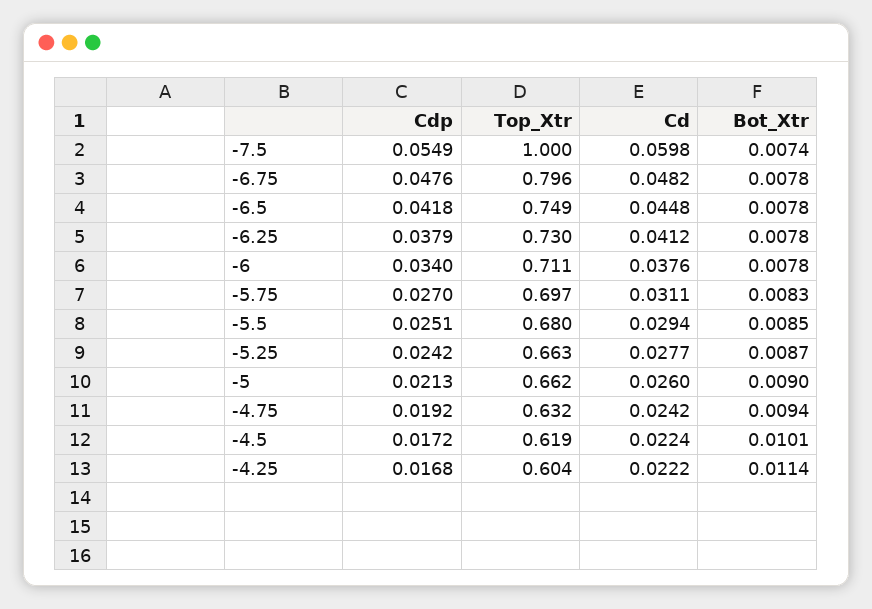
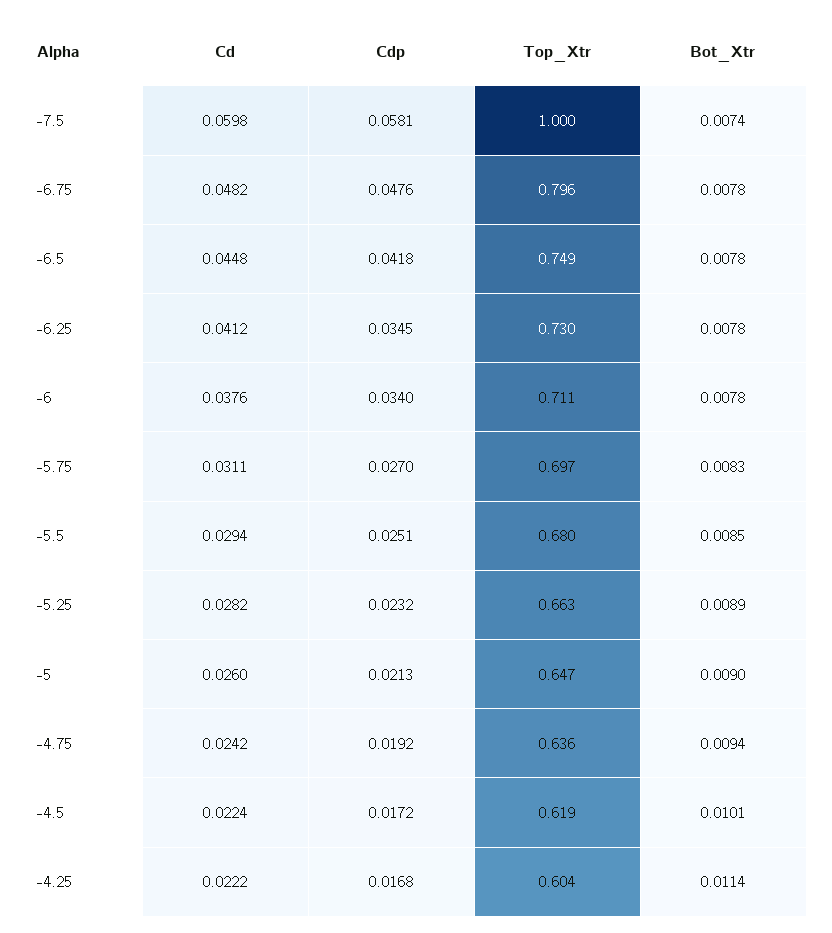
Cdp, -7.5: 0.0549 -> 0.0581
Cdp, -6.25: 0.0379 -> 0.0345
Cdp, -5.25: 0.0242 -> 0.0232
Cd, -5.25: 0.0277 -> 0.0282
Bot_Xtr, -5.25: 0.0087 -> 0.0089
Top_Xtr, -5: 0.662 -> 0.647
Top_Xtr, -4.75: 0.632 -> 0.636

